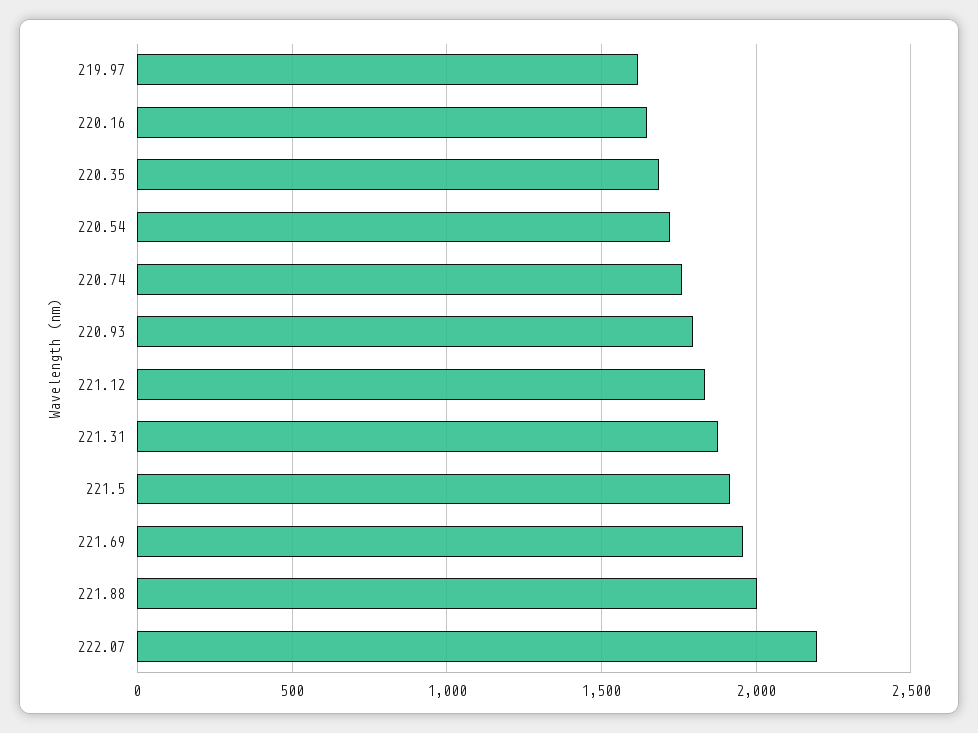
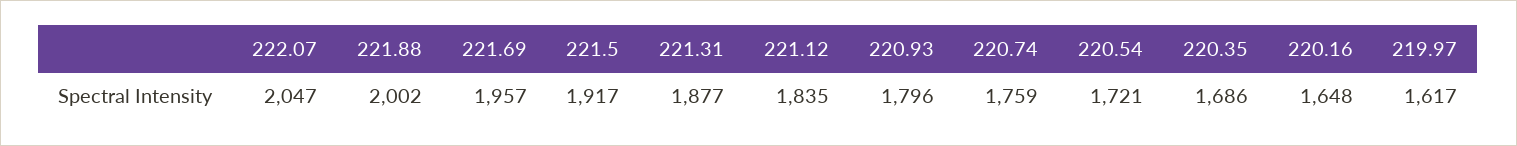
222.07: 2200 -> 2047

